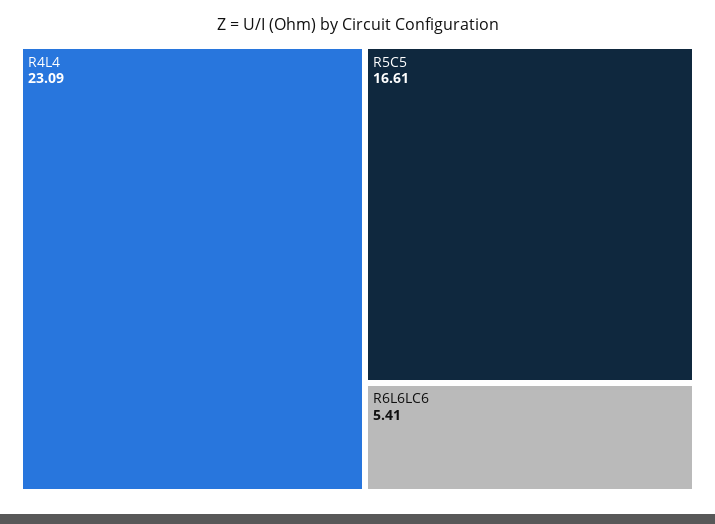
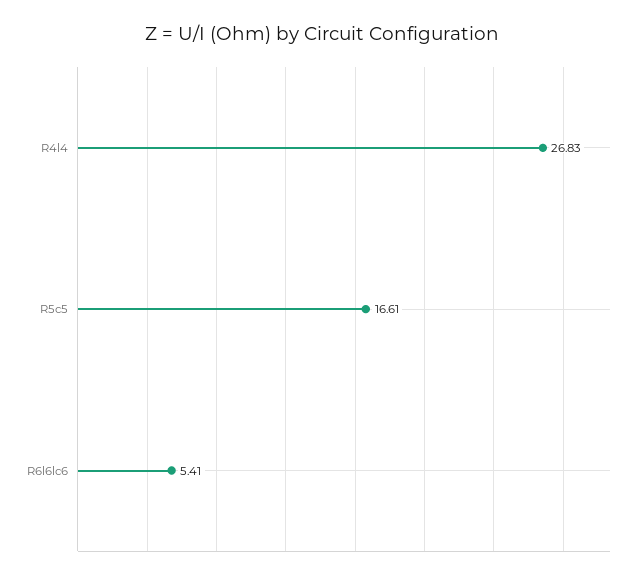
R4L4: 23.09 -> 26.83

